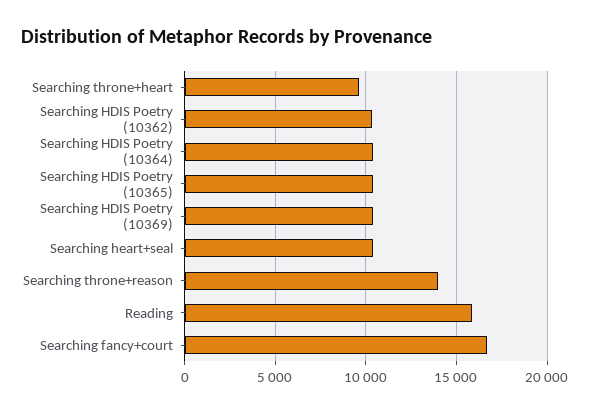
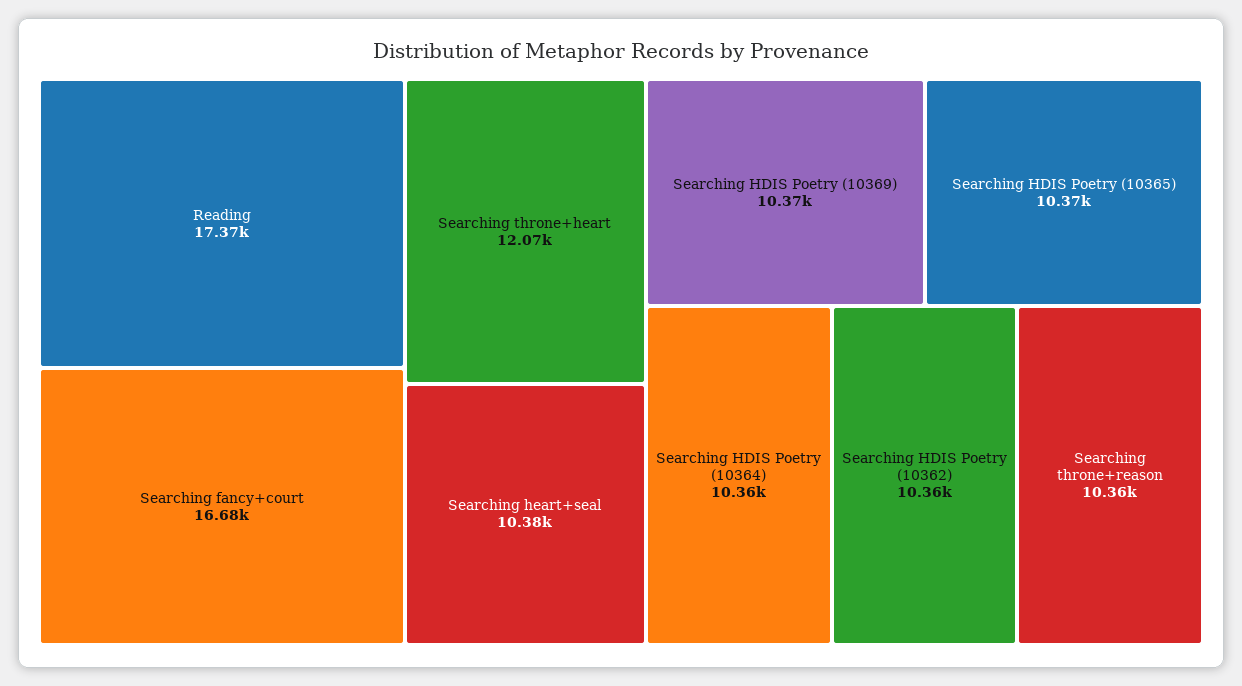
Searching throne+heart: 9500 -> 12070
Searching throne+reason: 14000 -> 10360
Reading: 16000 -> 17370

